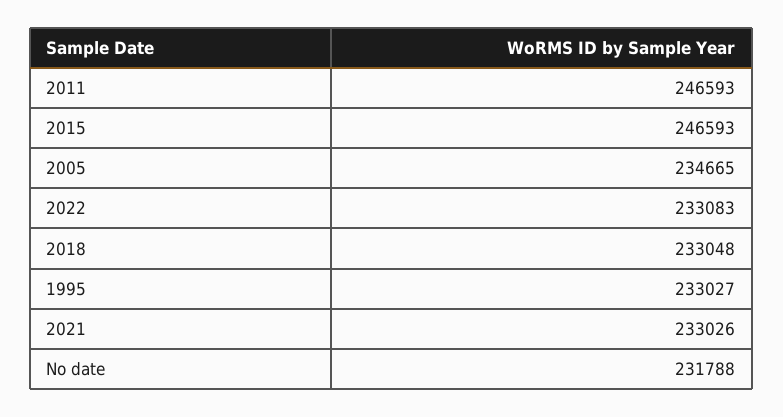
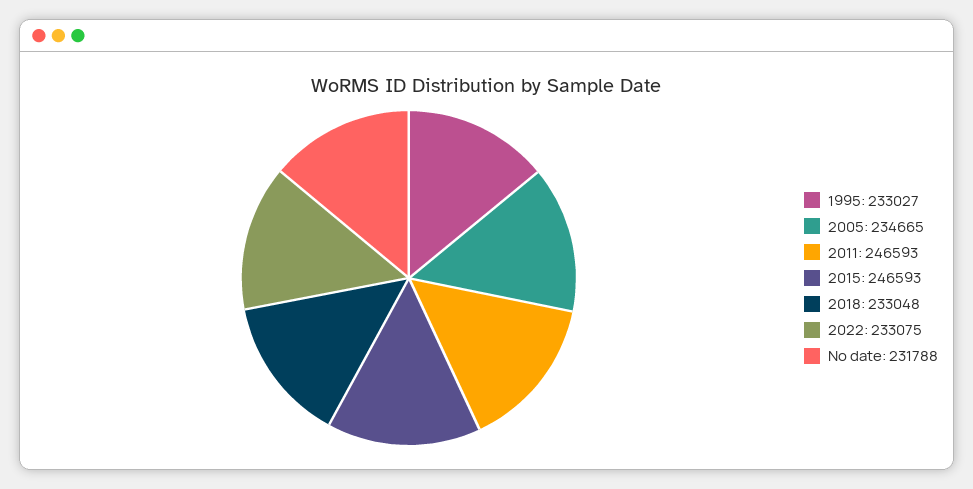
2022: 233083 -> 233075
2021: 233026 -> none

